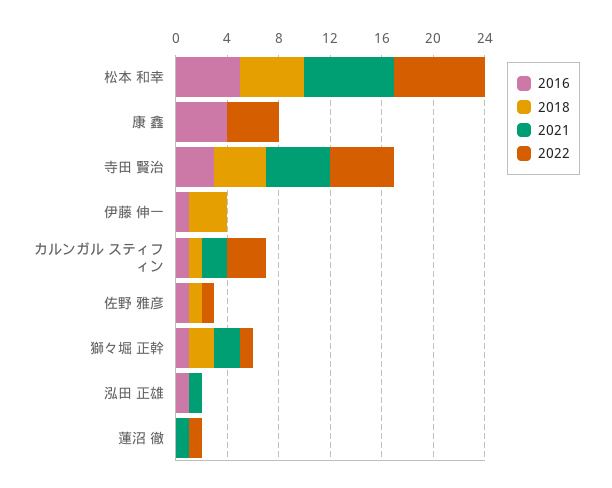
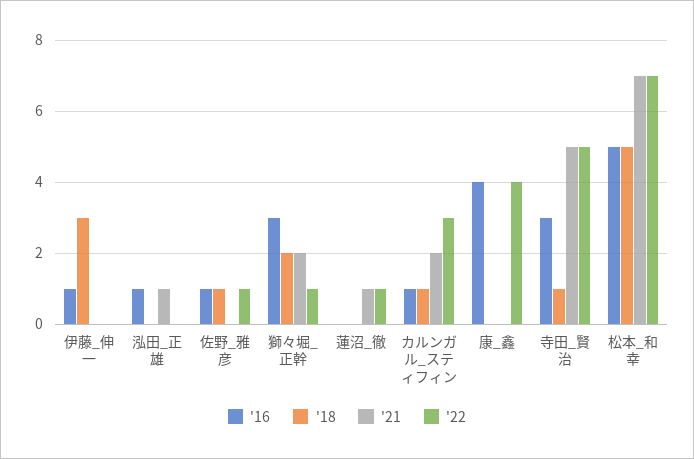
2018, 寺田 賢治: 4 -> 1
2016, 獅々堀 正幹: 1 -> 3

